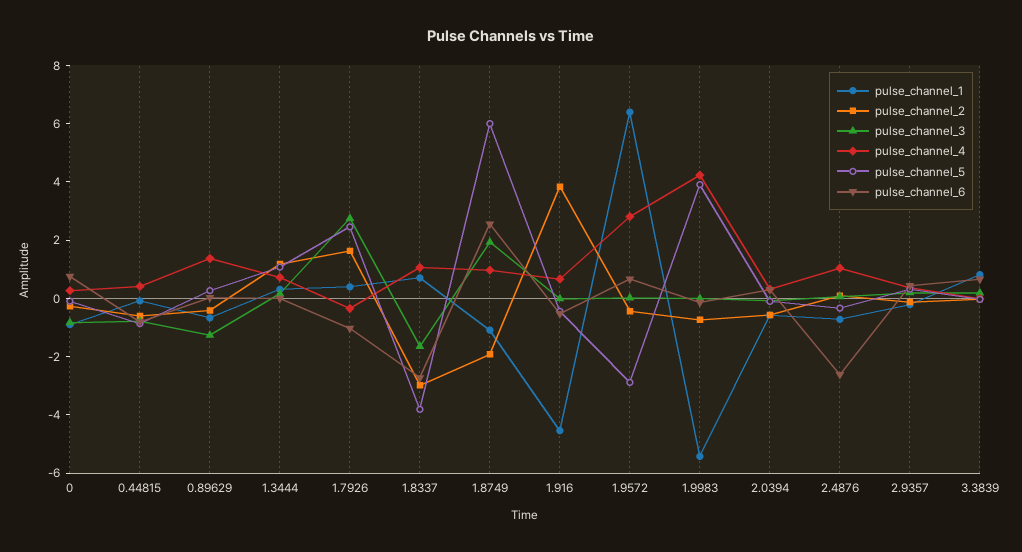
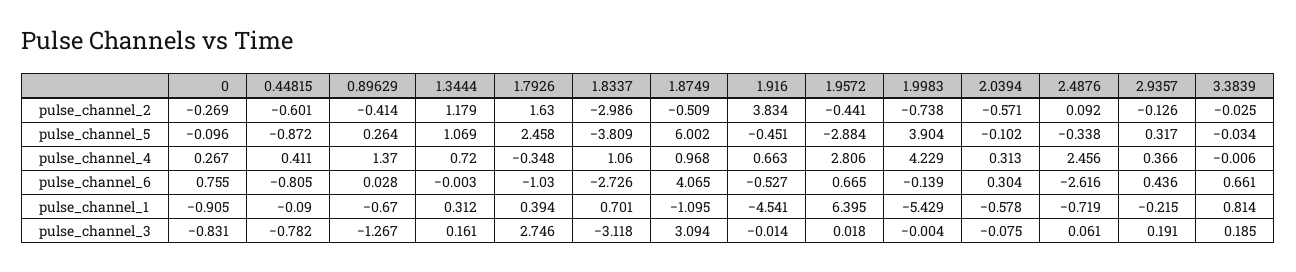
pulse_channel_3, 1.8337: -1.5 -> -3.118
pulse_channel_2, 1.8749: -2 -> -0.509
pulse_channel_3, 1.8749: 2 -> 3.094
pulse_channel_6, 1.8749: 2.5 -> 4.065
pulse_channel_4, 2.4876: 1 -> 2.456

